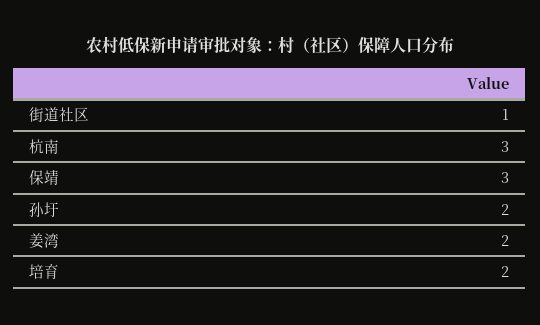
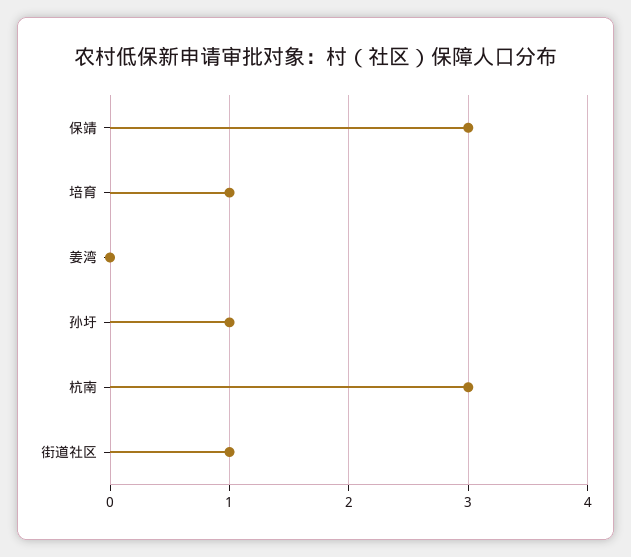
孙圩: 2 -> 1
姜湾: 2 -> 0
培育: 2 -> 1

